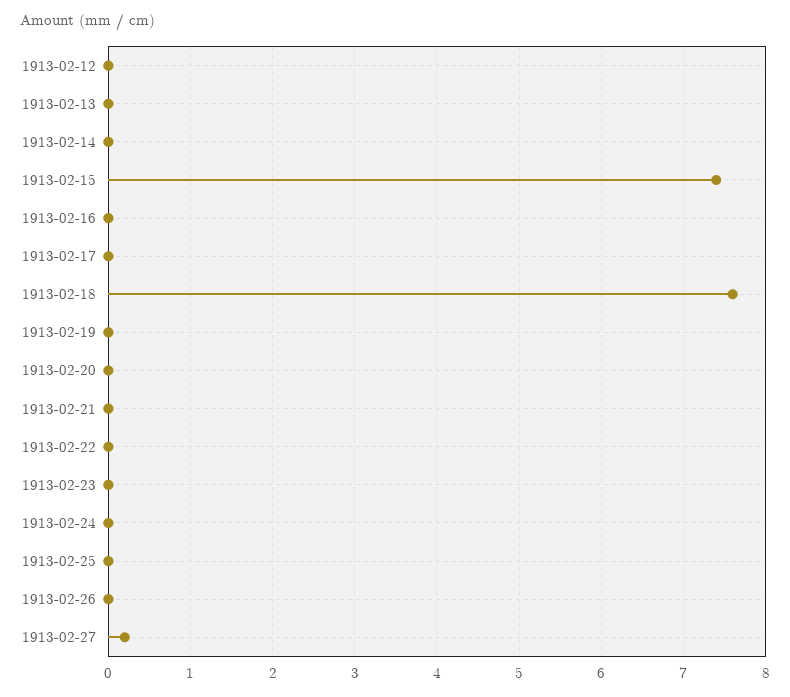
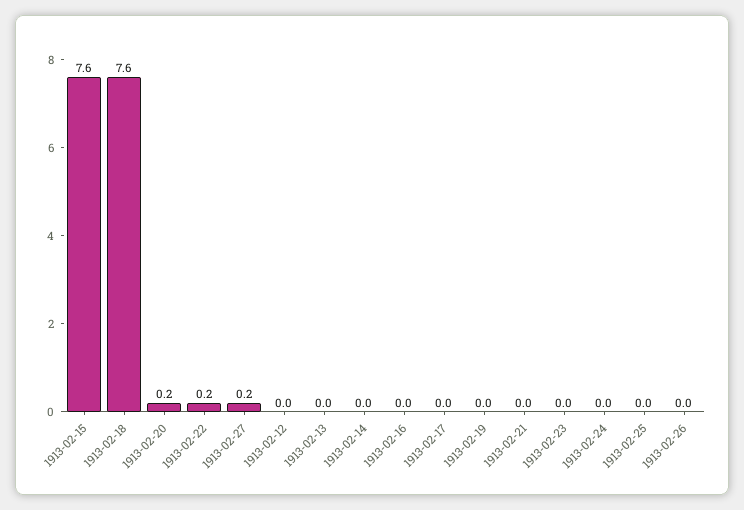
1913-02-15: 7.4 -> 7.6
1913-02-20: 0 -> 0.2
1913-02-22: 0 -> 0.2

